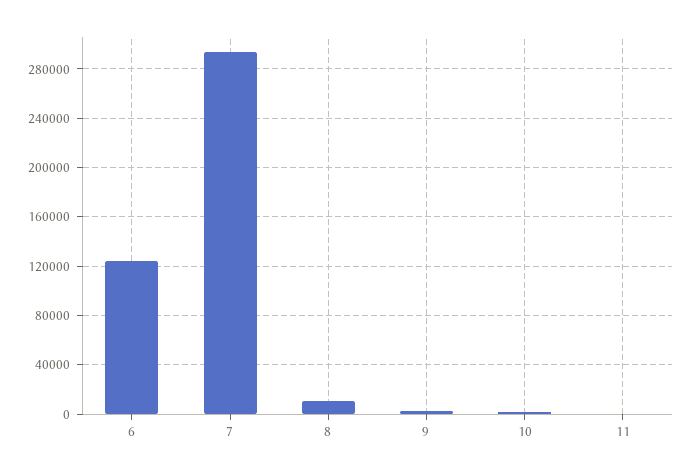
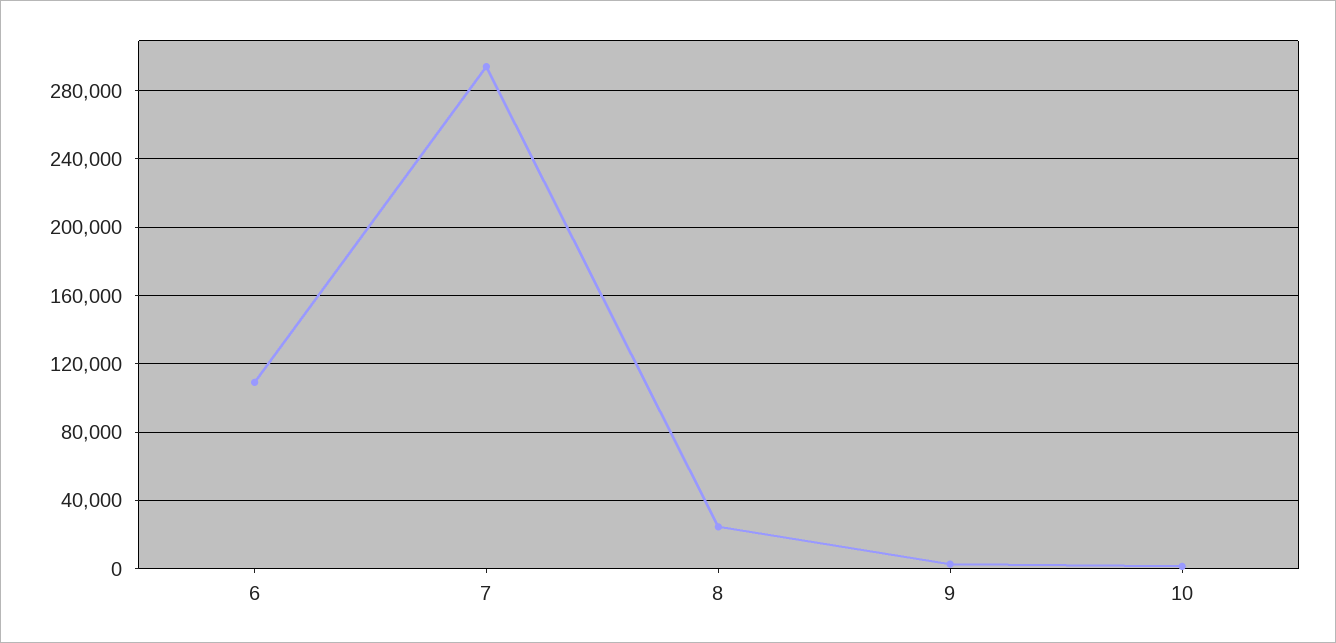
6: 125000 -> 110000
8: 10000 -> 25000
11: 0 -> none

